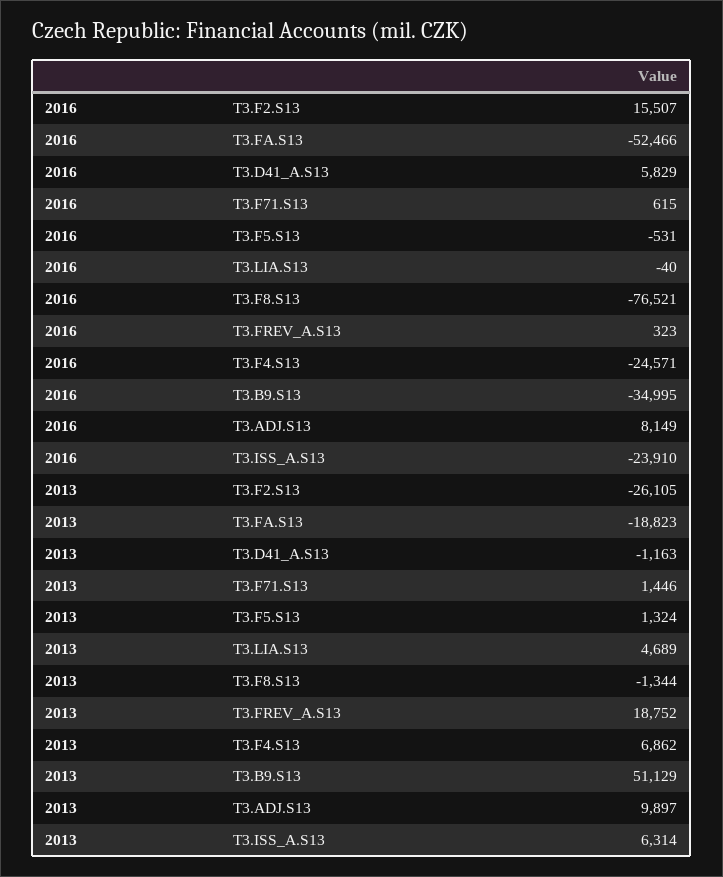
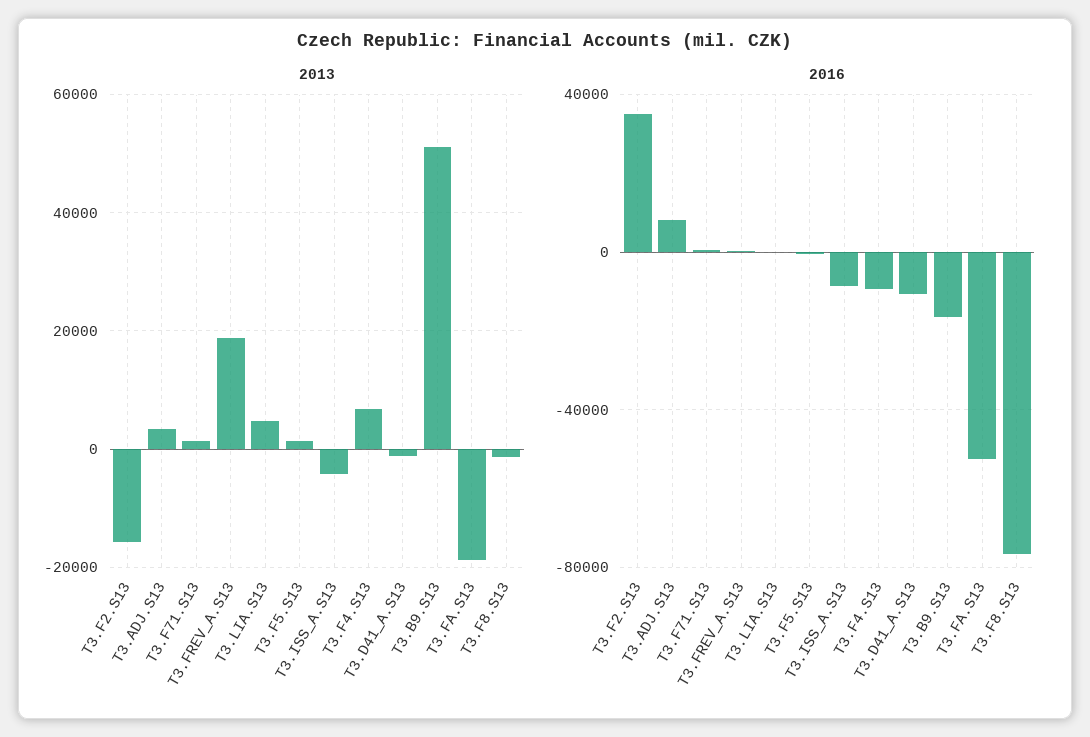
2016, T3.F2.S13: 15507 -> 35000
2016, T3.D41_A.S13: 5829 -> -10000
2016, T3.F4.S13: -24571 -> -10000
2016, T3.B9.S13: -34995 -> -15000
2016, T3.ISS_A.S13: -23910 -> -10000
2013, T3.F2.S13: -26105 -> -16000
2013, T3.ADJ.S13: 9897 -> 4000
2013, T3.ISS_A.S13: 6314 -> -4000

